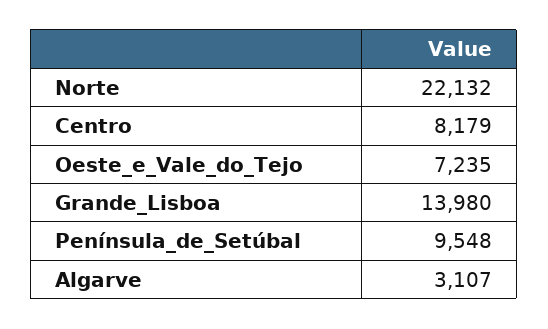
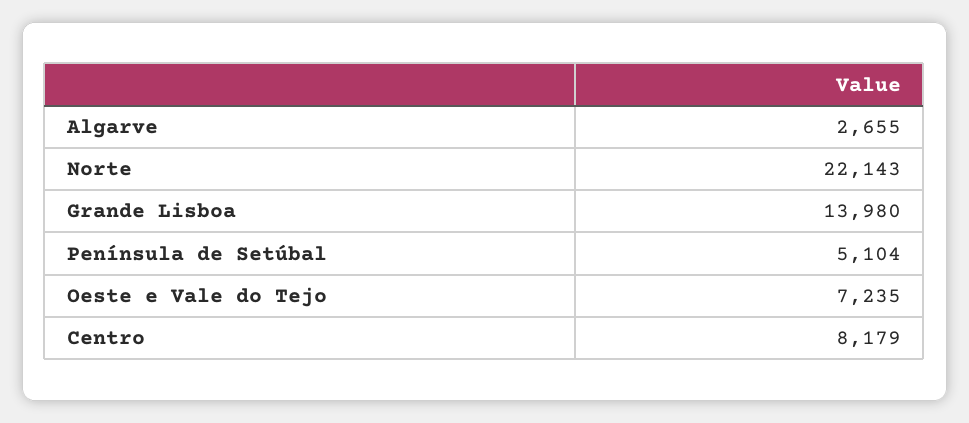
Norte: 22132 -> 22143
Península_de_Setúbal: 9548 -> 5104
Algarve: 3107 -> 2655

